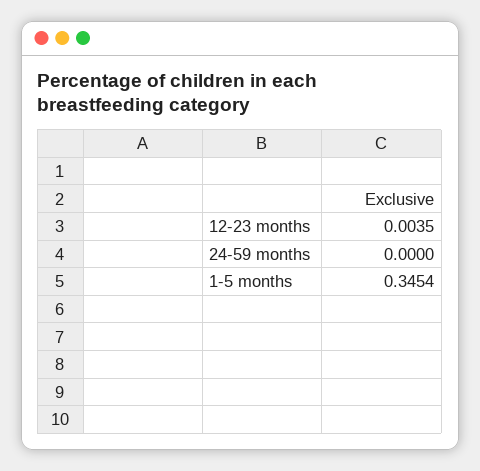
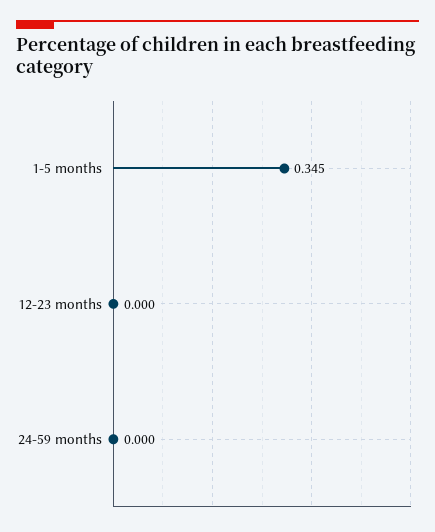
12-23 months: 0.0035 -> 0

